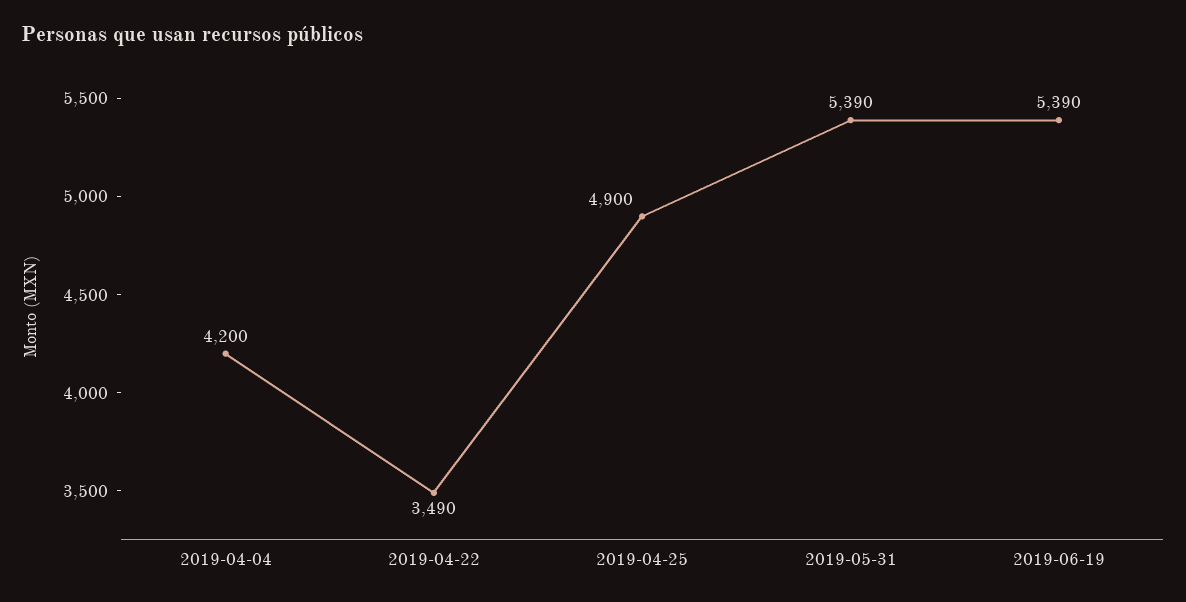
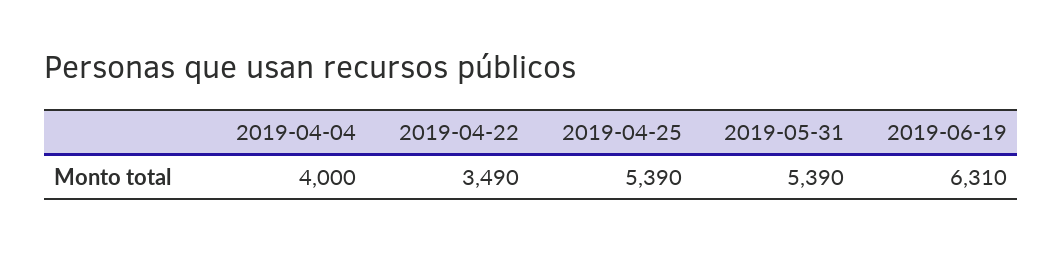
2019-04-04: 4200 -> 4000
2019-04-25: 4900 -> 5390
2019-06-19: 5390 -> 6310

